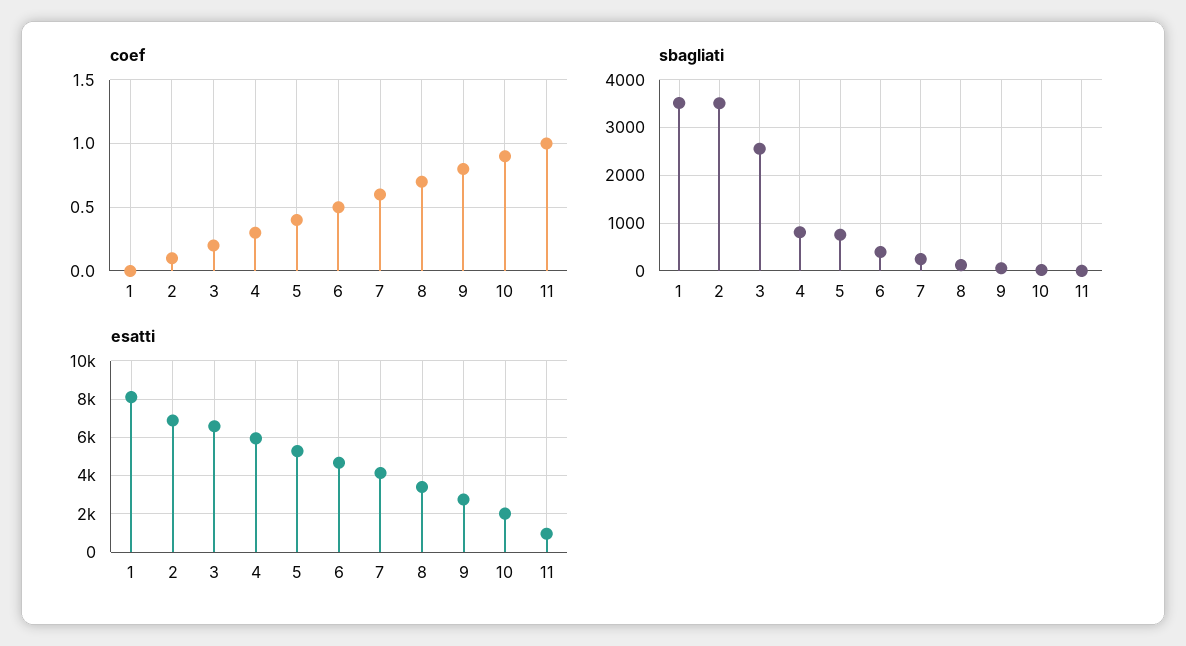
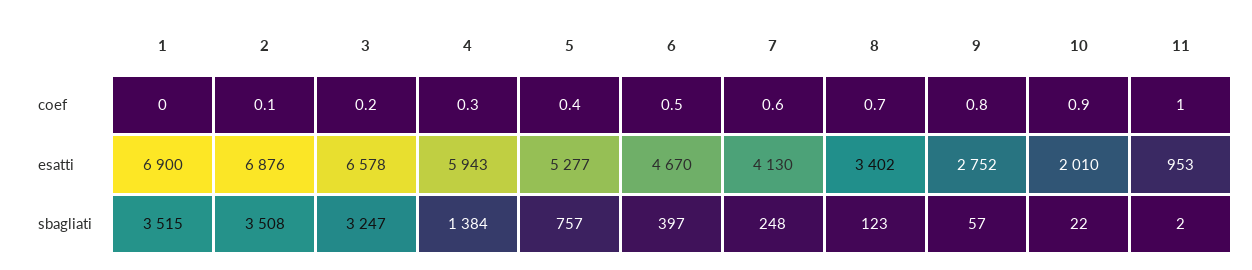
sbagliati, 3: 2600 -> 3247
sbagliati, 4: 800 -> 1384
esatti, 1: 8000 -> 6900

